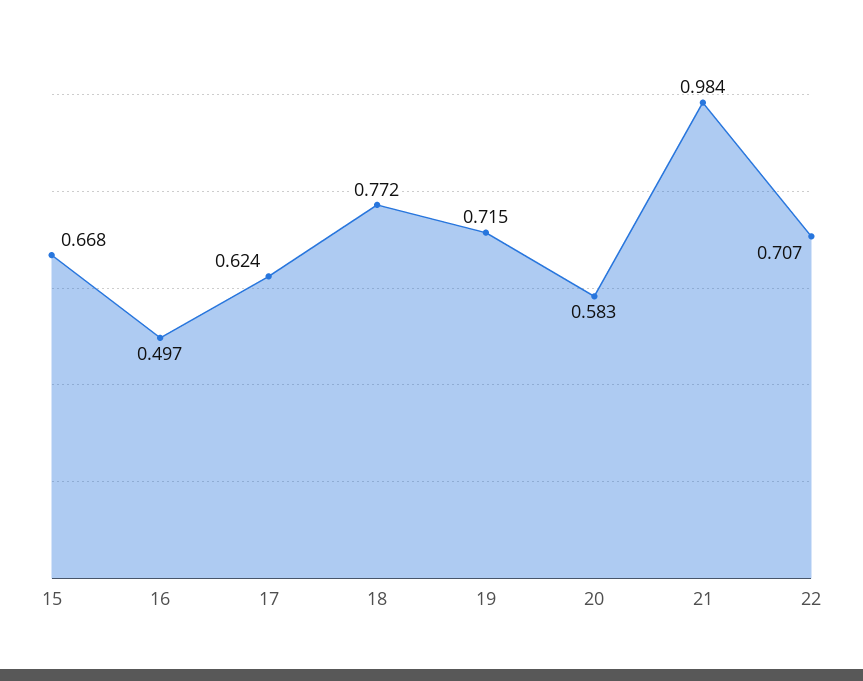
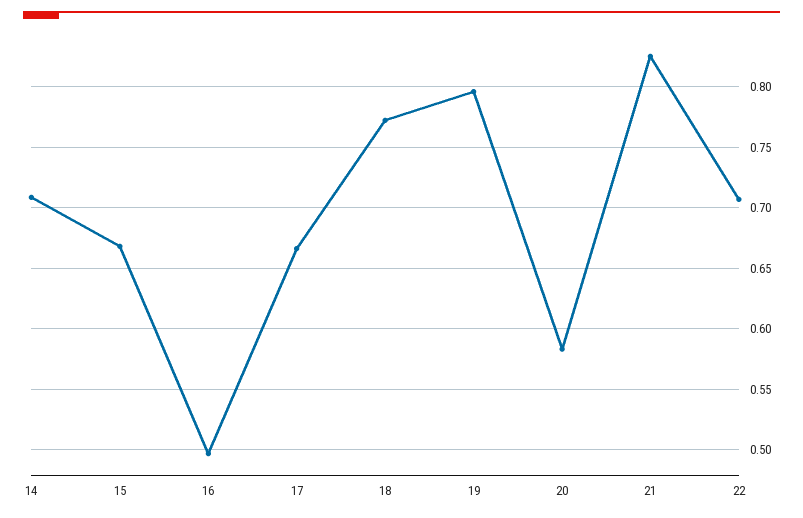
17: 0.624 -> 0.665
19: 0.715 -> 0.795
21: 0.984 -> 0.825
14: none -> 0.71

